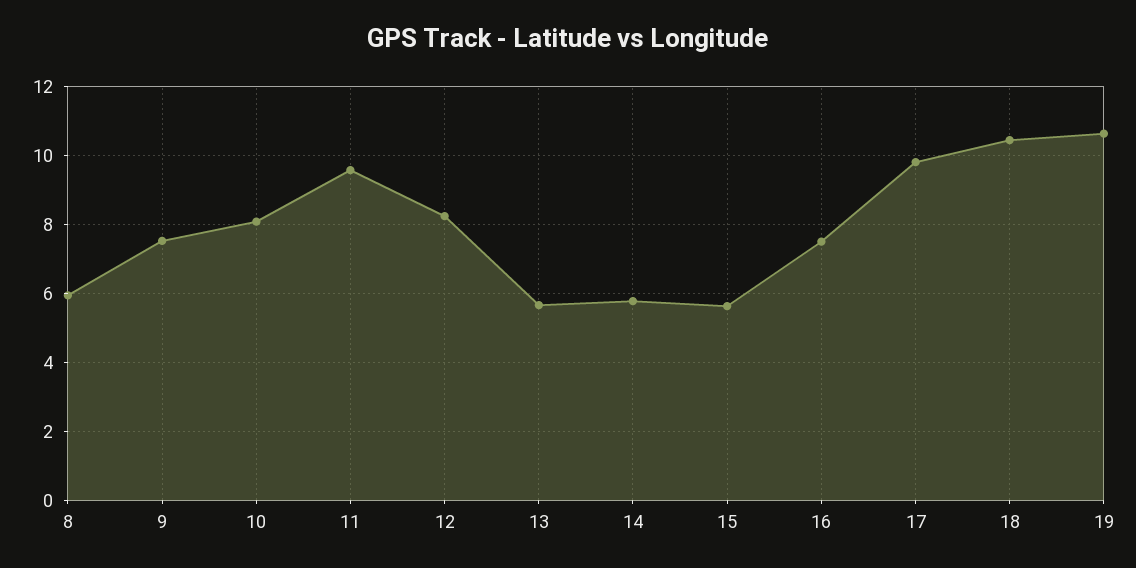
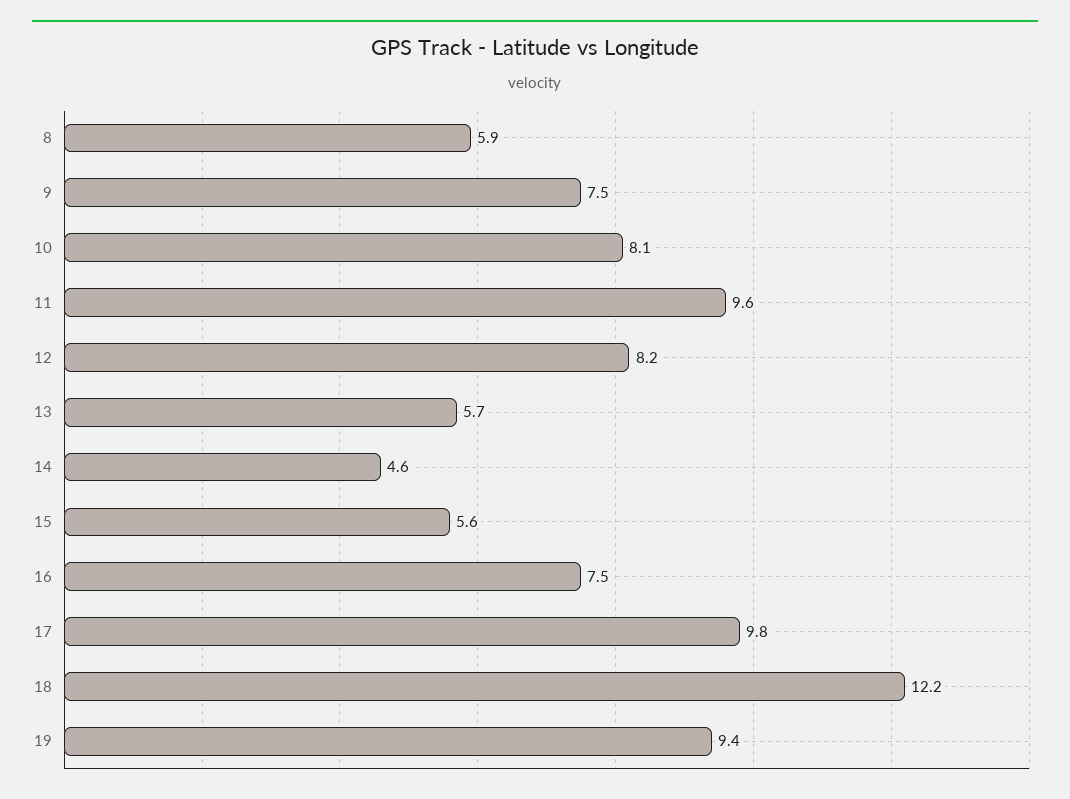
14: 5.8 -> 4.6
18: 10.4 -> 12.2
19: 10.6 -> 9.4

